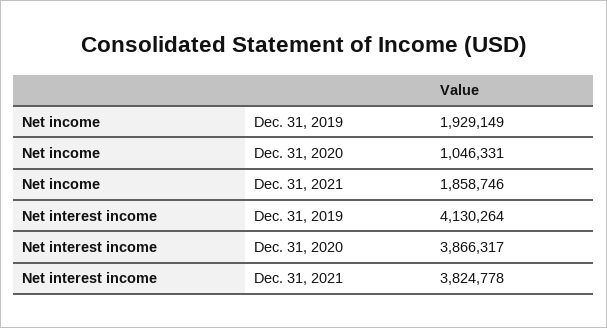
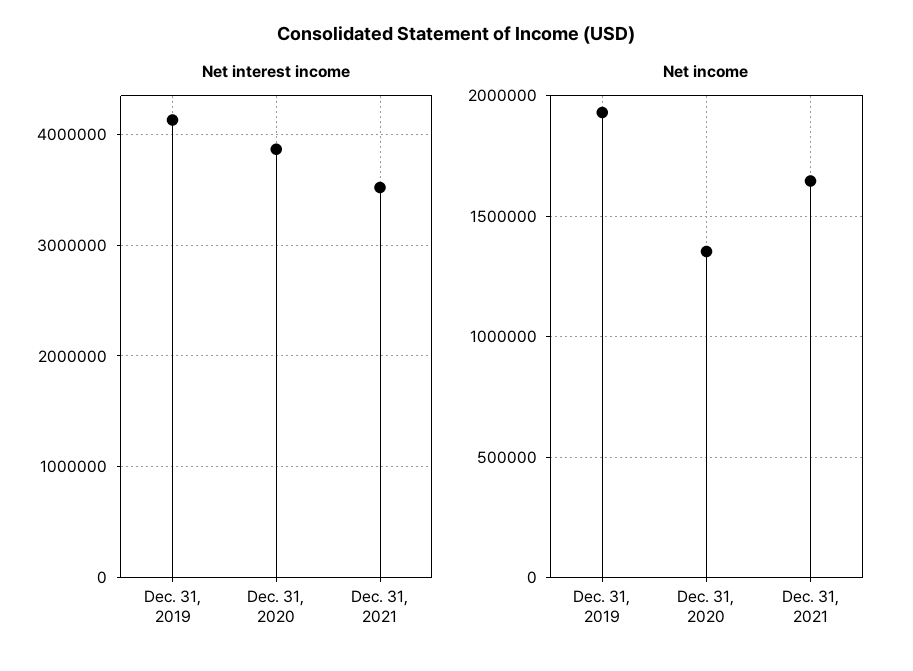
Net income, Dec. 31, 2020: 1046331 -> 1350000
Net income, Dec. 31, 2021: 1858746 -> 1650000
Net interest income, Dec. 31, 2021: 3824778 -> 3500000

